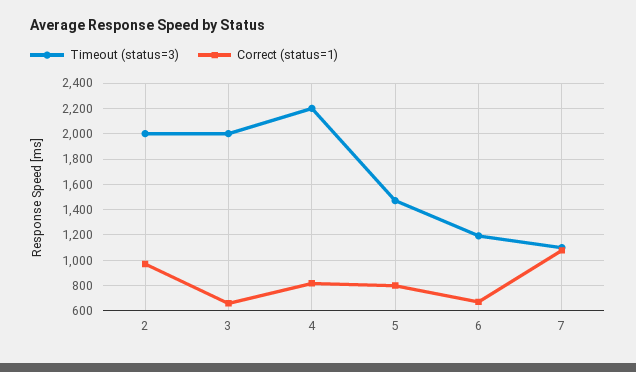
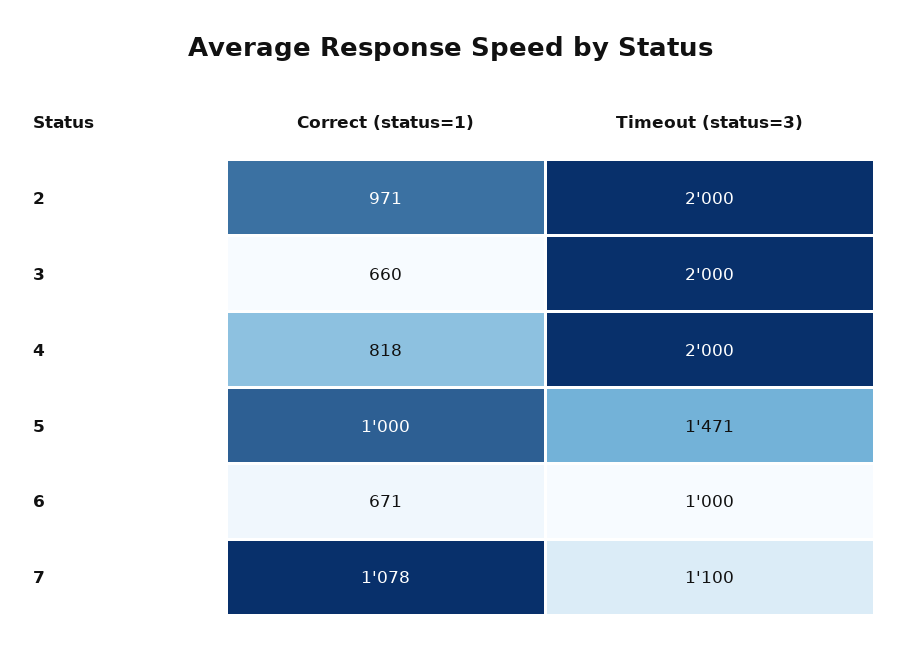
Timeout (status=3), 4: 2200 -> 2000
Correct (status=1), 5: 800 -> 1000
Timeout (status=3), 6: 1200 -> 1000

